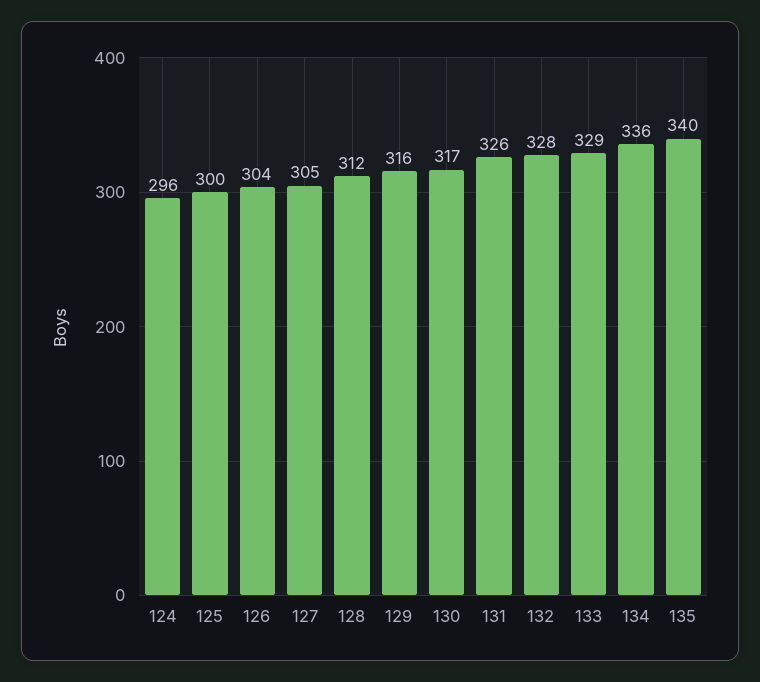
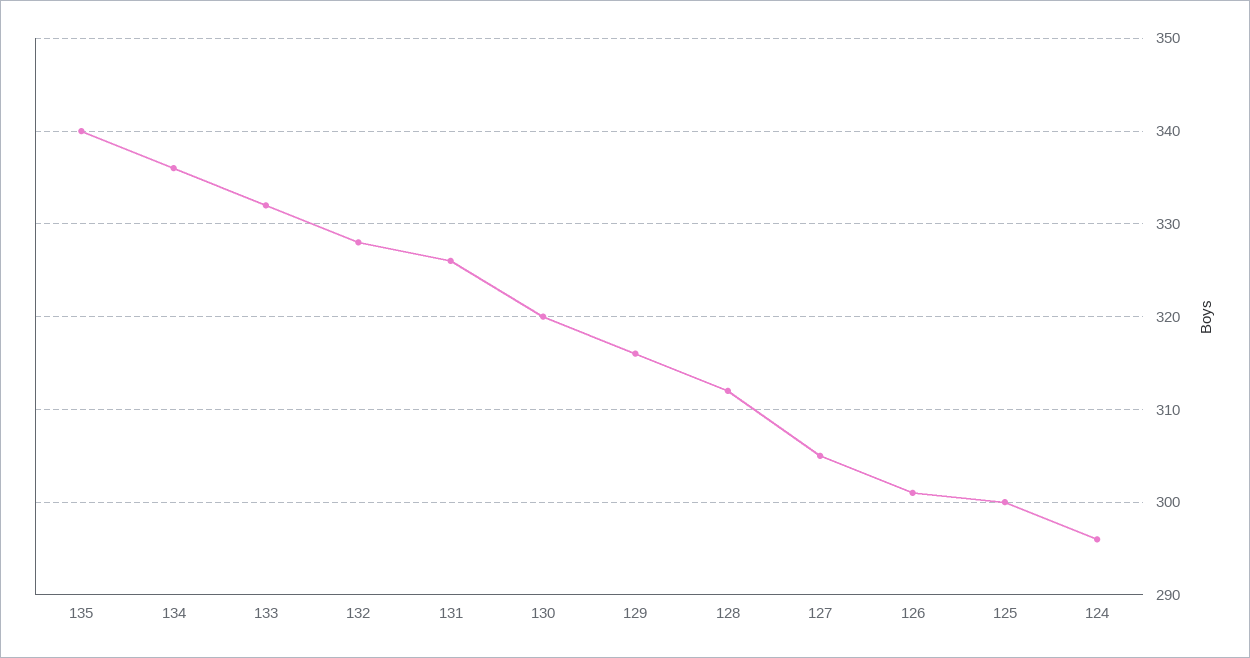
126: 304 -> 301
130: 317 -> 320
133: 329 -> 332

